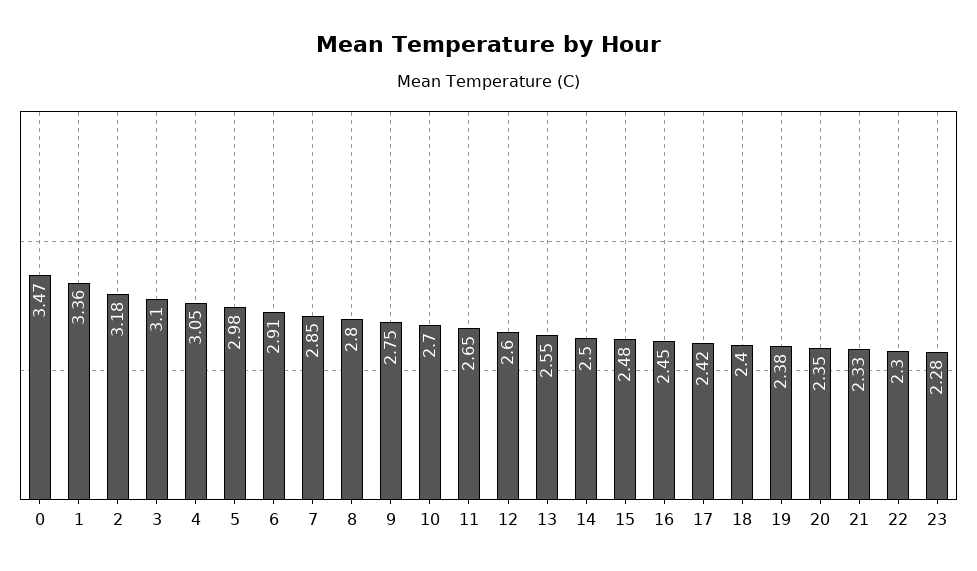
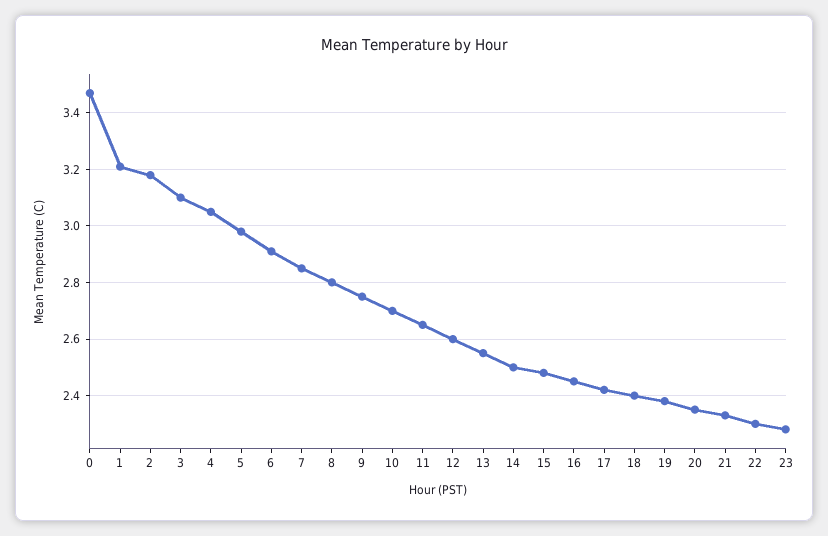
1: 3.36 -> 3.2

